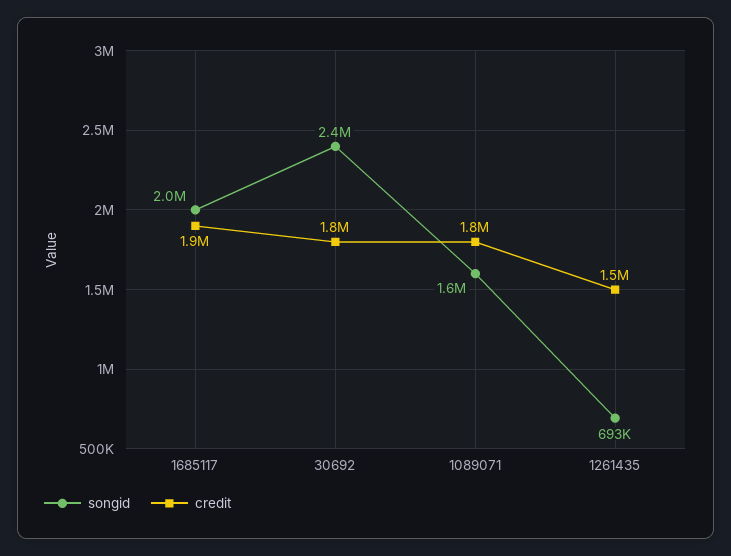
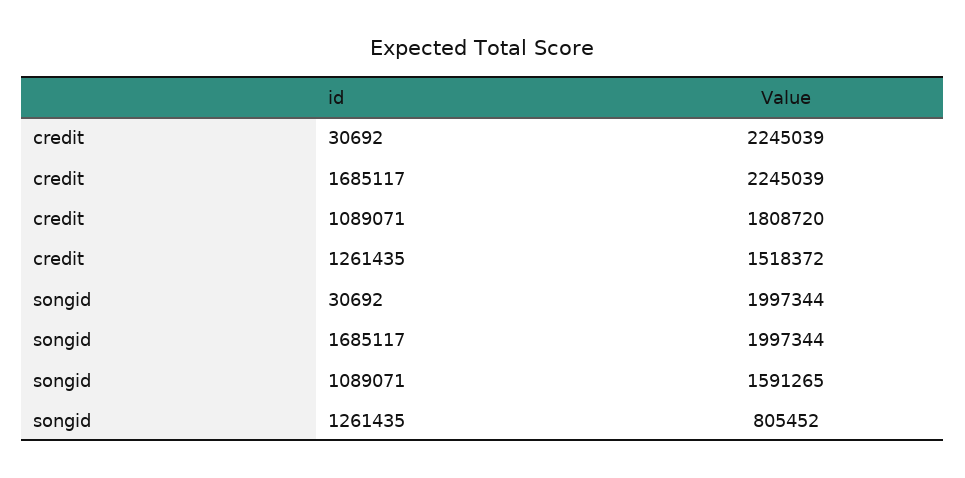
credit, 1685117: 1900000 -> 2245039
songid, 30692: 2400000 -> 1997344
credit, 30692: 1800000 -> 2245039
songid, 1261435: 693000 -> 805452

